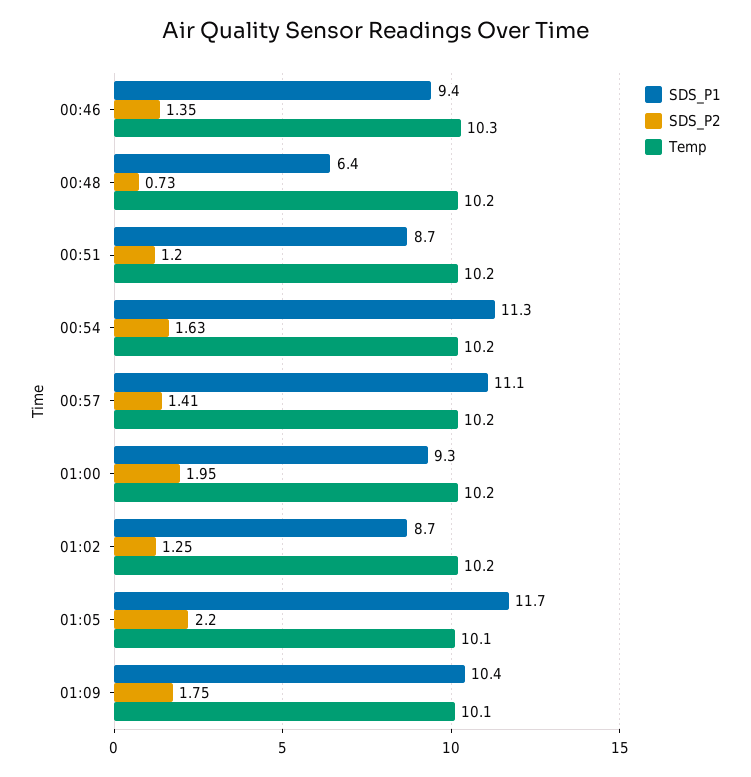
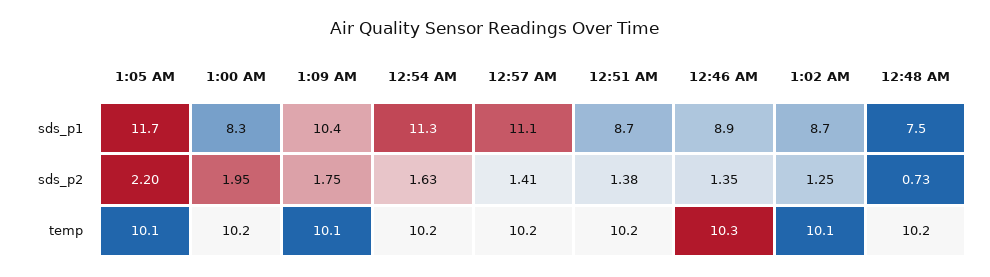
SDS_P1, 00:46: 9.4 -> 8.9
SDS_P1, 00:48: 6.4 -> 7.5
SDS_P2, 00:51: 1.2 -> 1.38
SDS_P1, 01:00: 9.3 -> 8.3
Temp, 01:02: 10.2 -> 10.1

